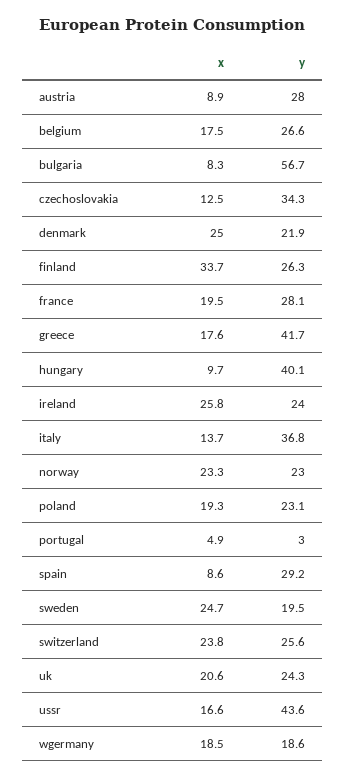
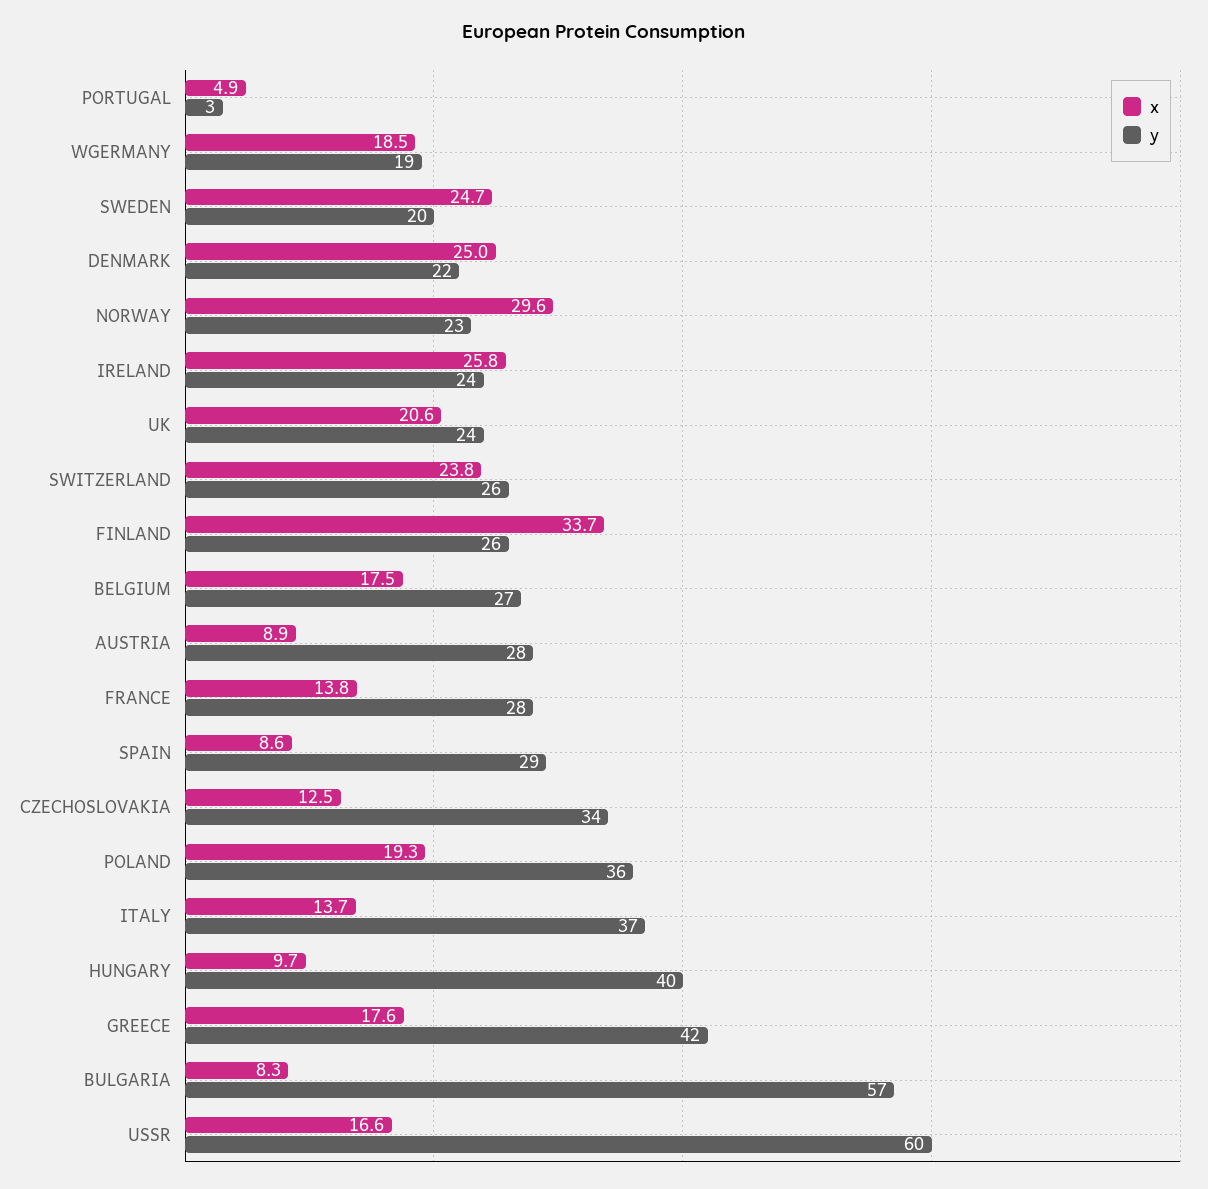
x, france: 19.5 -> 13.8
x, norway: 23.3 -> 29.6
y, poland: 23.1 -> 36
y, ussr: 43.6 -> 60

